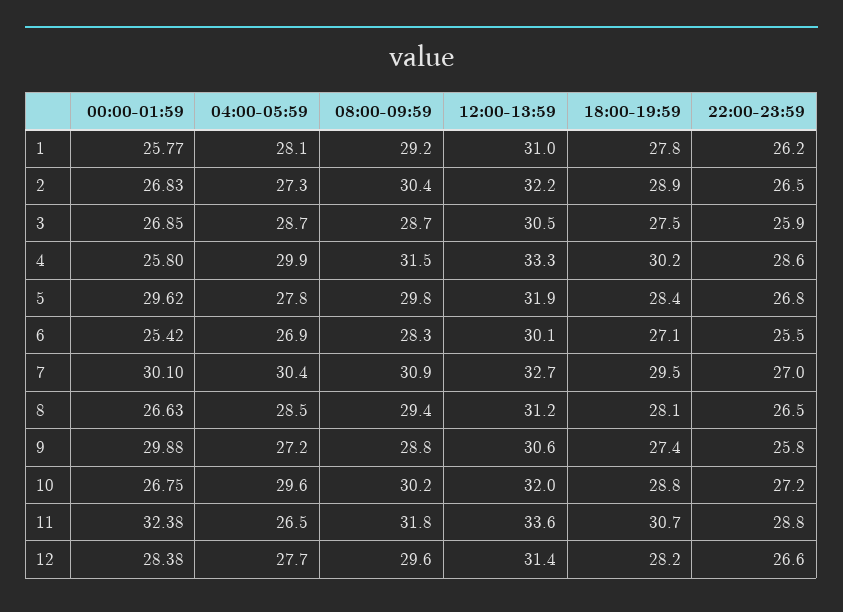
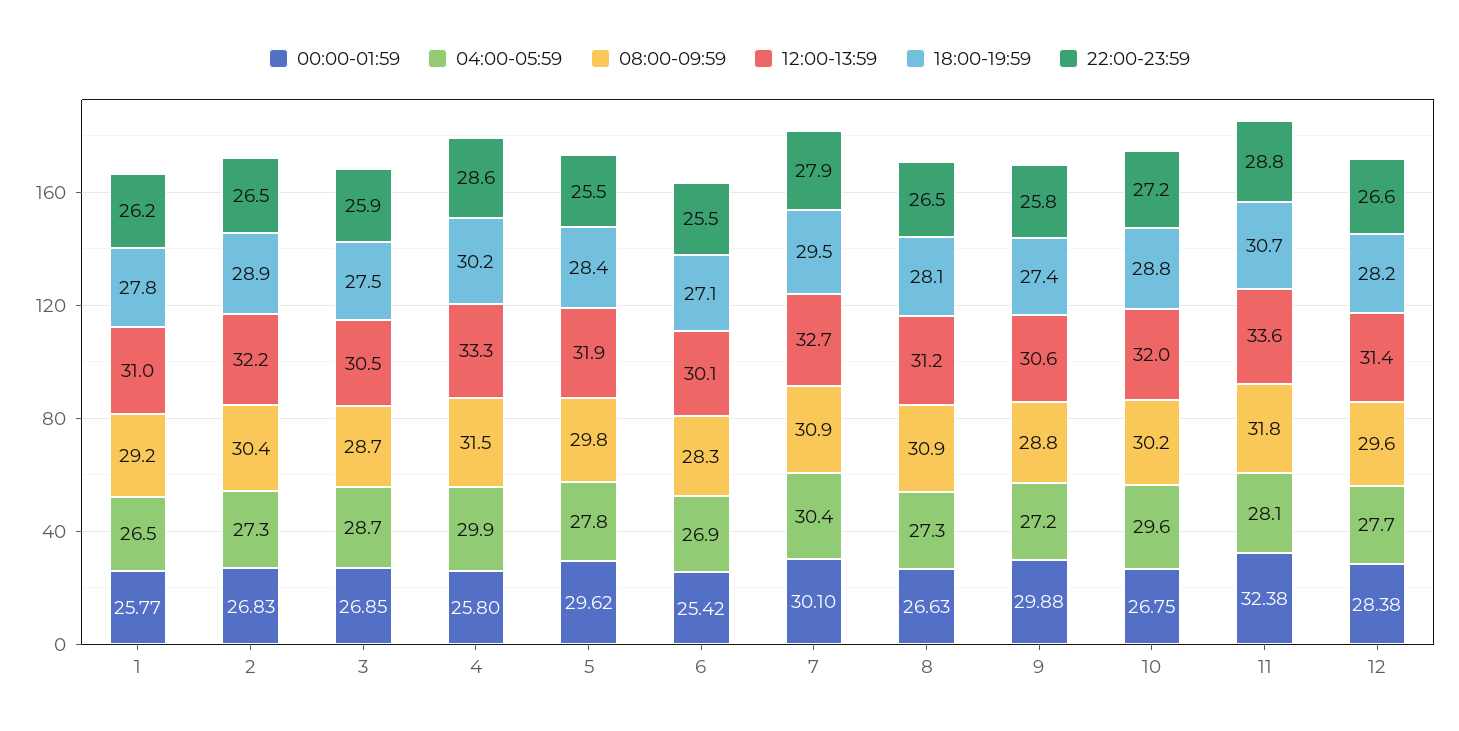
04:00-05:59, 1: 28.1 -> 26.5
22:00-23:59, 5: 26.8 -> 25.5
22:00-23:59, 7: 27 -> 27.9
04:00-05:59, 8: 28.5 -> 27.3
08:00-09:59, 8: 29.4 -> 30.9
04:00-05:59, 11: 26.5 -> 28.1

